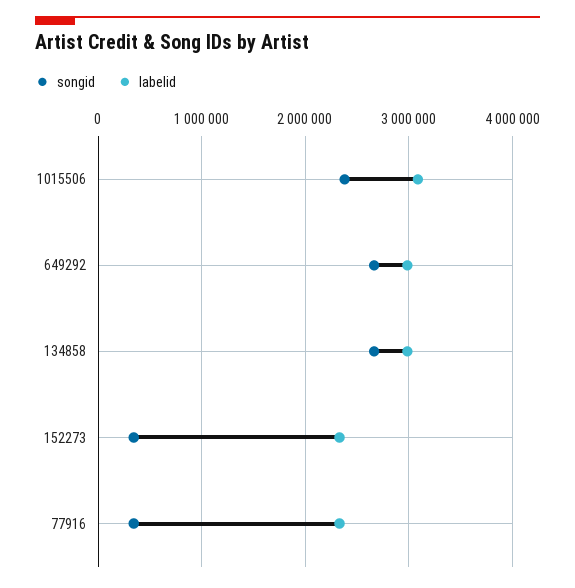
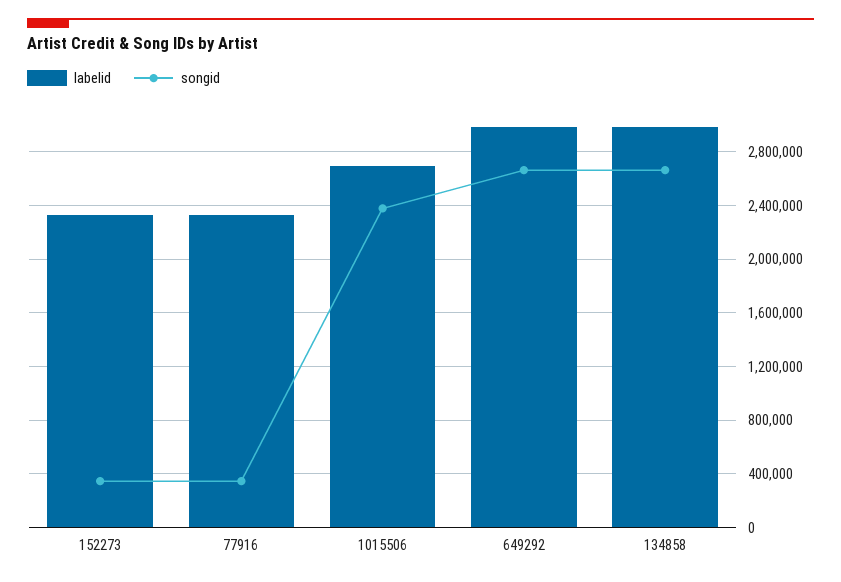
labelid, 1015506: 3100000 -> 2700000

